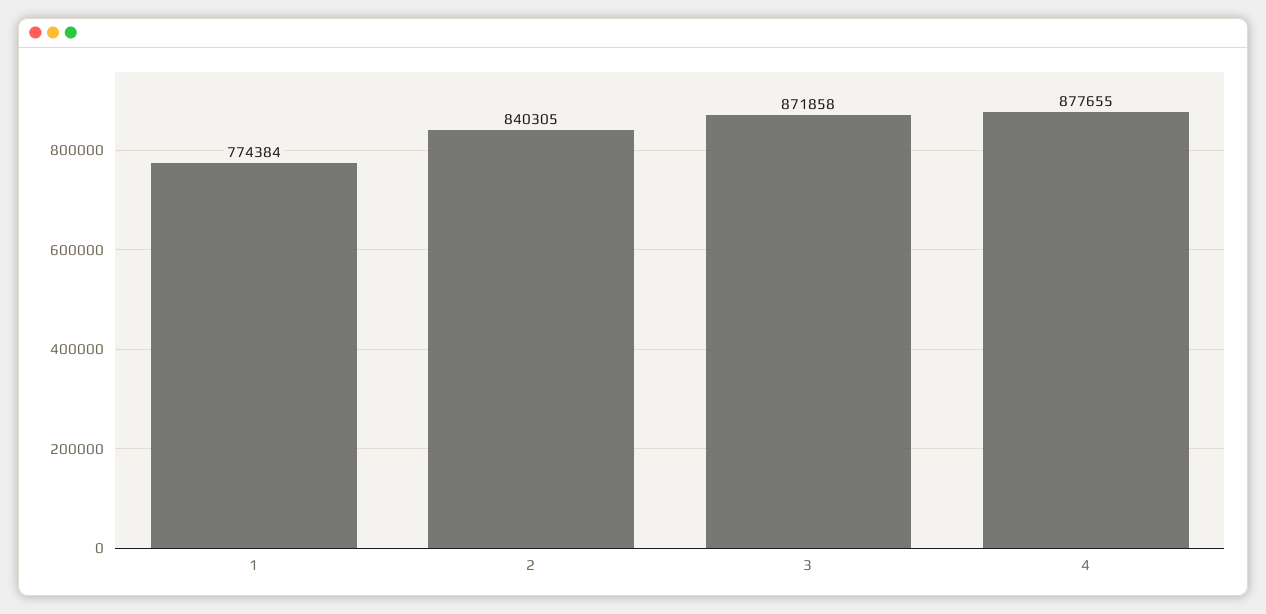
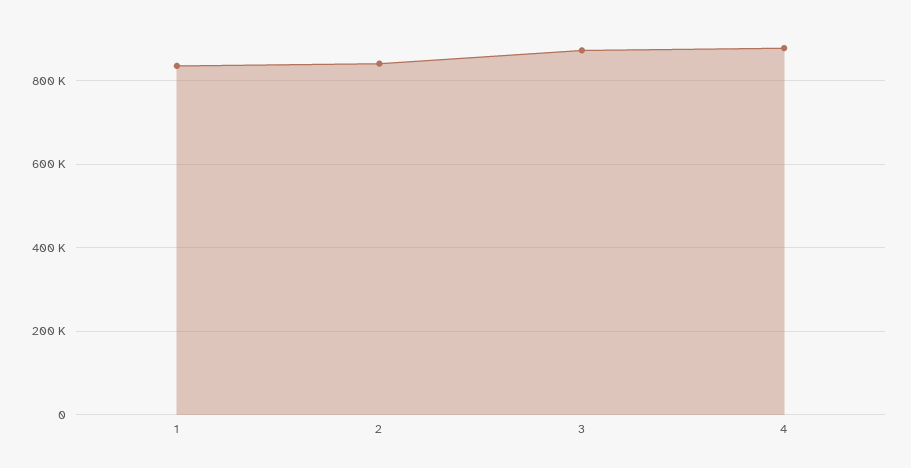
1: 774384 -> 840000

